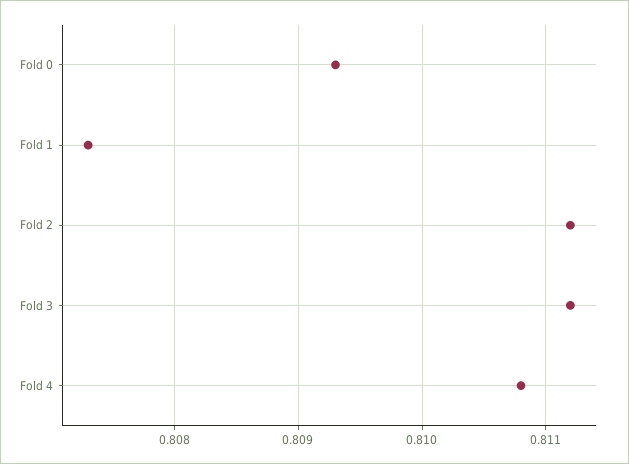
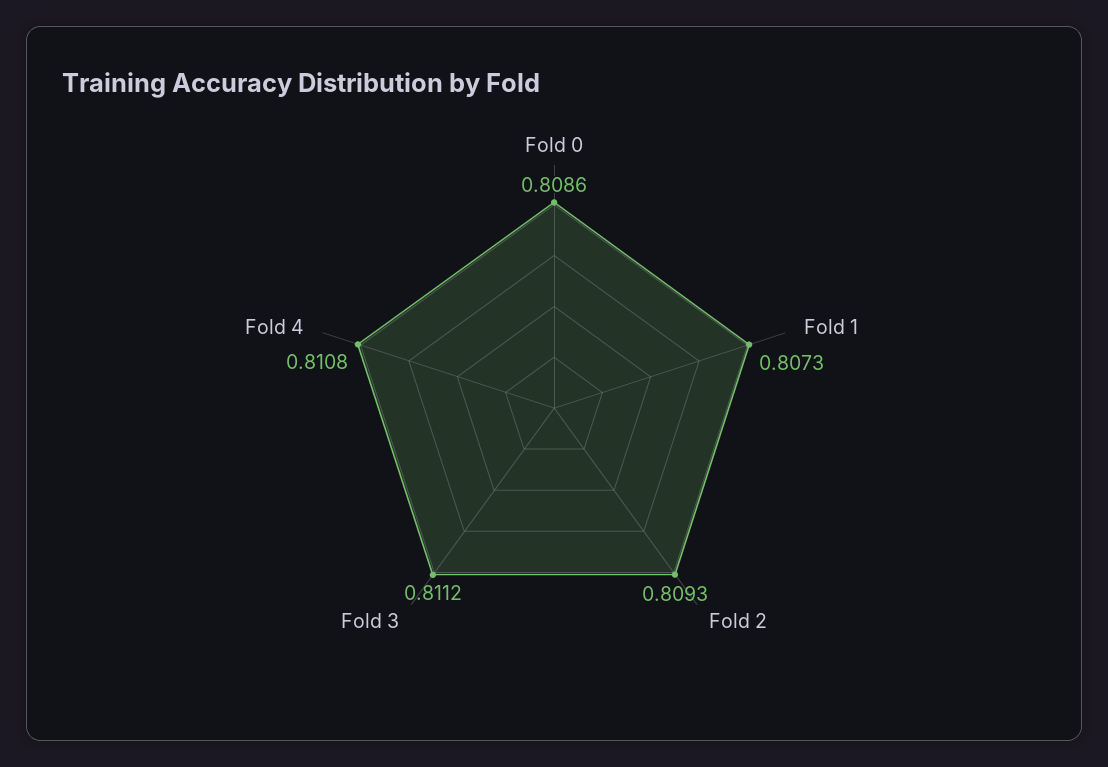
Fold 0: 0.8093 -> 0.8086
Fold 2: 0.8112 -> 0.8093

